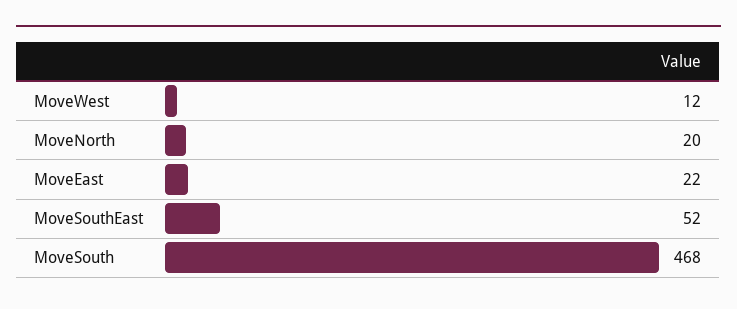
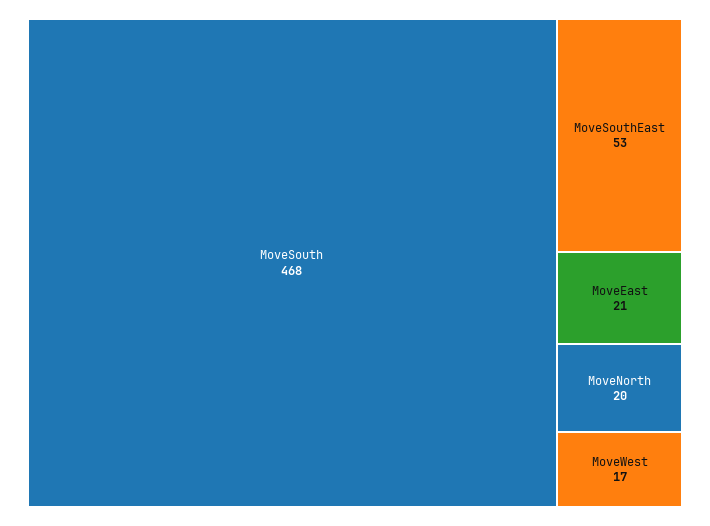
MoveWest: 12 -> 17
MoveEast: 22 -> 21
MoveSouthEast: 52 -> 53

